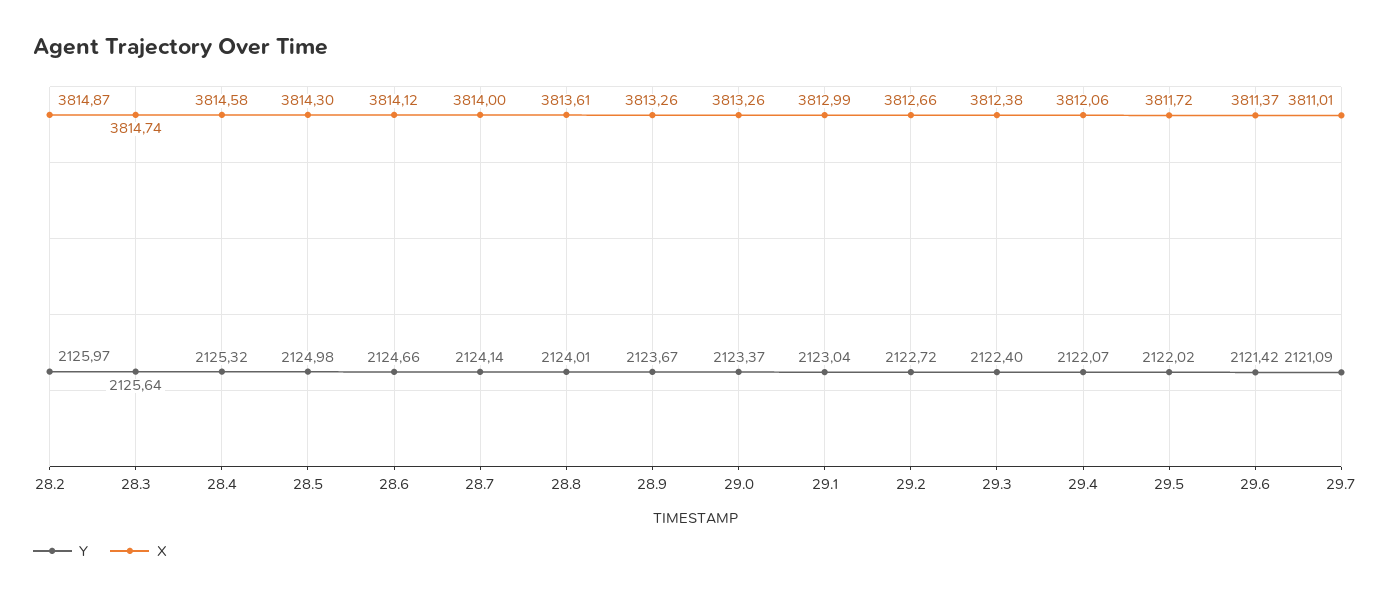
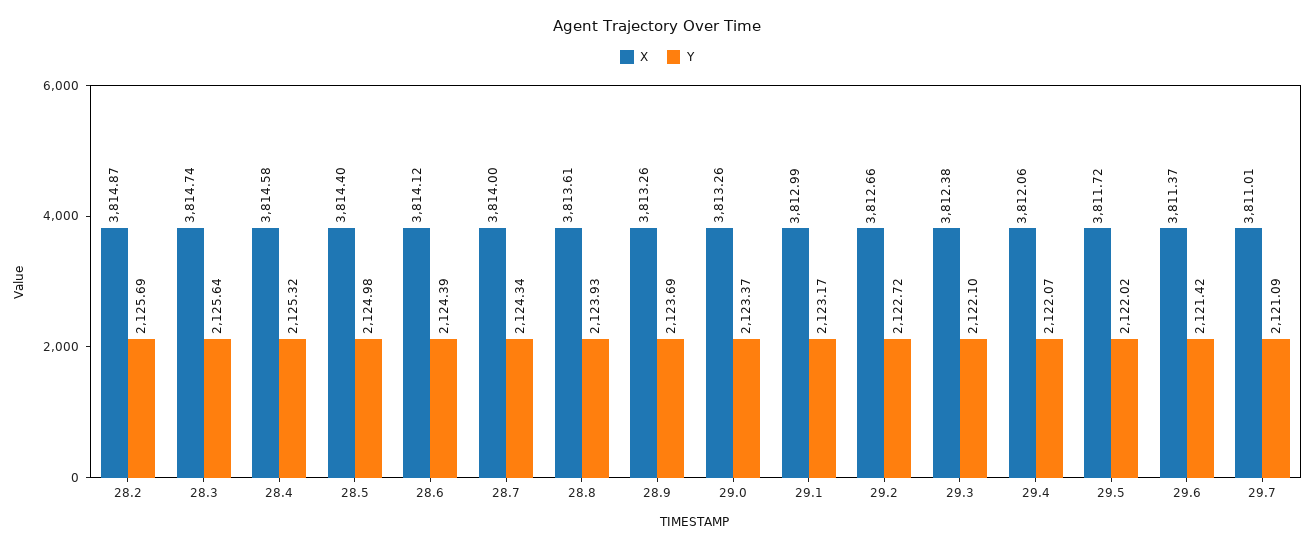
Y, 28.2: 2125.97 -> 2125.69
X, 28.5: 3814.3 -> 3814.4
Y, 28.6: 2124.66 -> 2124.39
Y, 28.7: 2124.14 -> 2124.34
Y, 28.8: 2124.01 -> 2123.93
Y, 28.9: 2123.67 -> 2123.69
Y, 29.1: 2123.04 -> 2123.17
Y, 29.3: 2122.4 -> 2122.1

